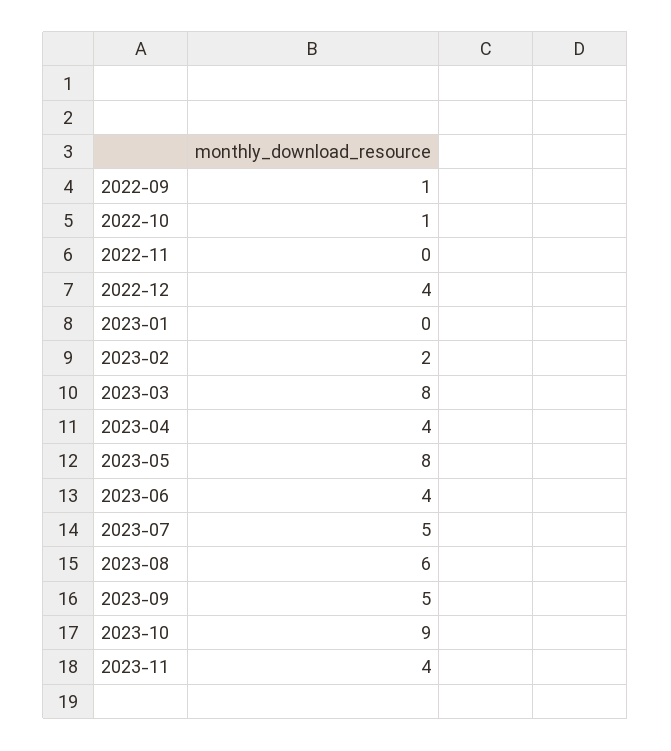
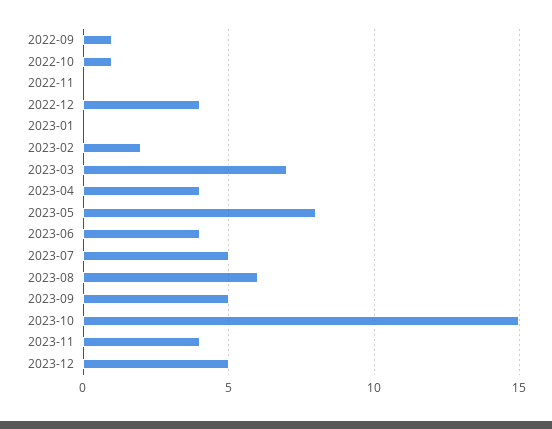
2023-03: 8 -> 7
2023-10: 9 -> 15
2023-12: none -> 5

